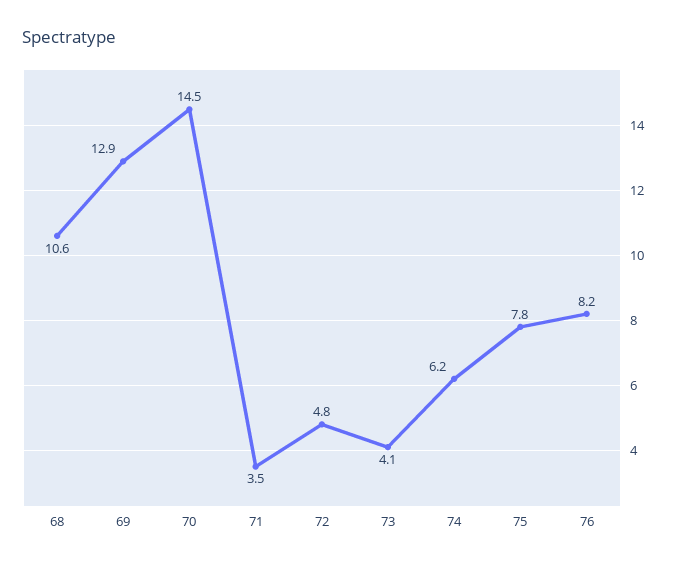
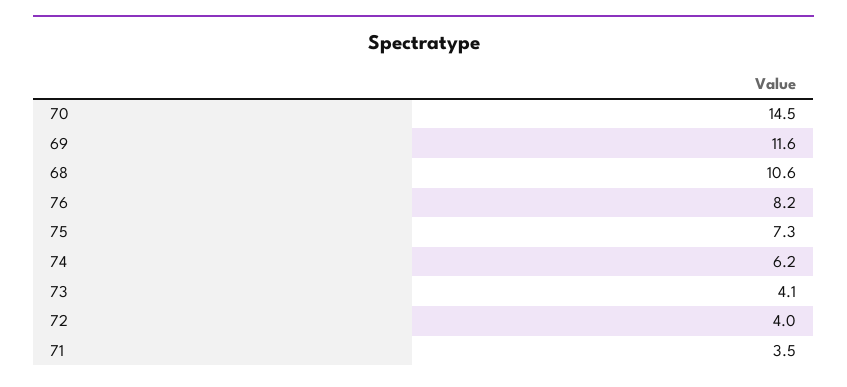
69: 12.9 -> 11.6
72: 4.8 -> 4
75: 7.8 -> 7.3

